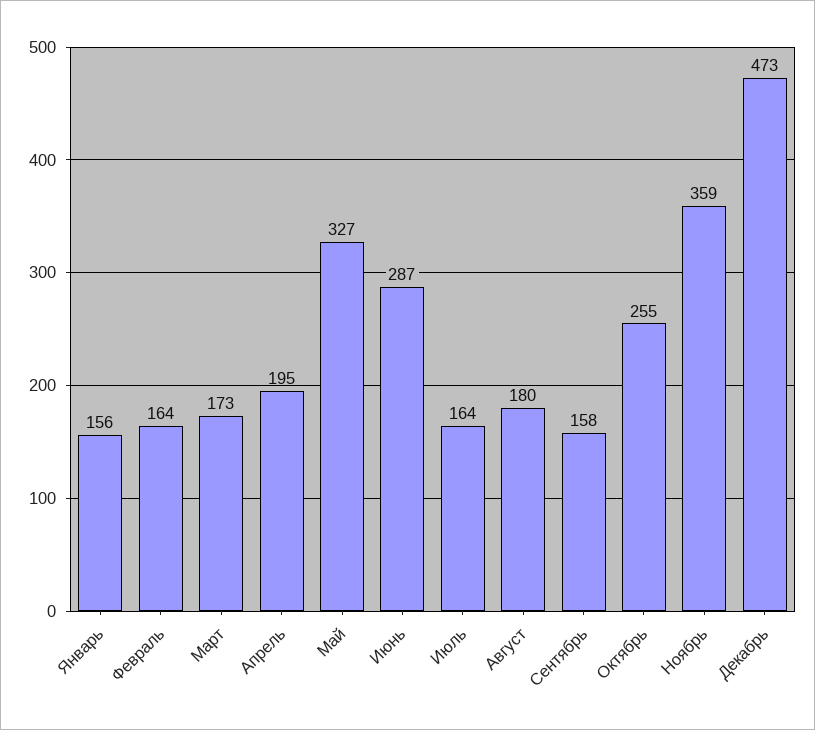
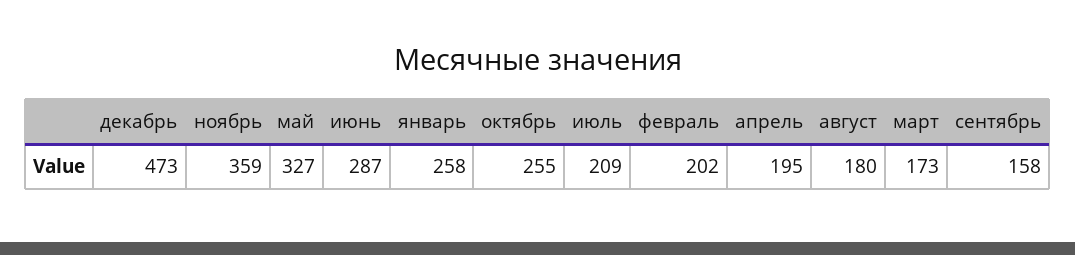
Январь: 156 -> 258
Февраль: 164 -> 202
Июль: 164 -> 209

